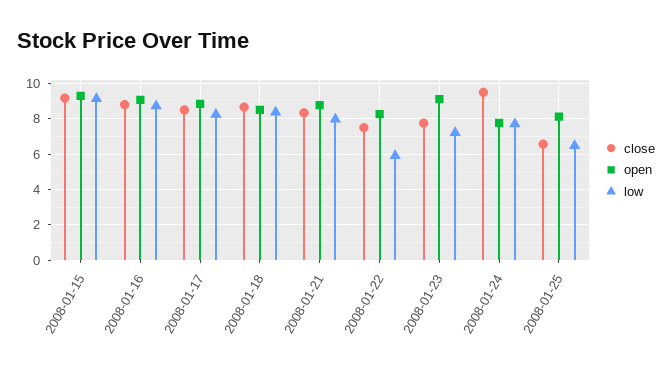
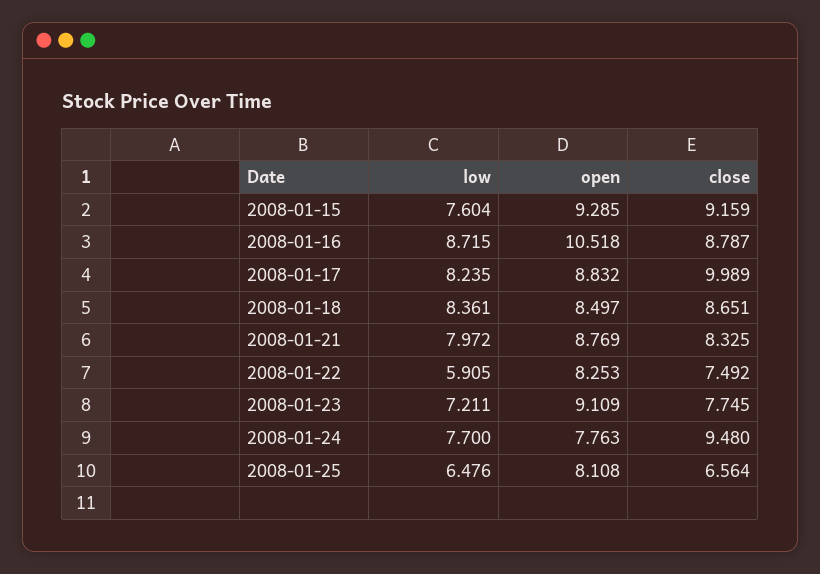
low, 2008-01-15: 9 -> 7.604
open, 2008-01-16: 9 -> 10.518
close, 2008-01-17: 8.5 -> 9.989

